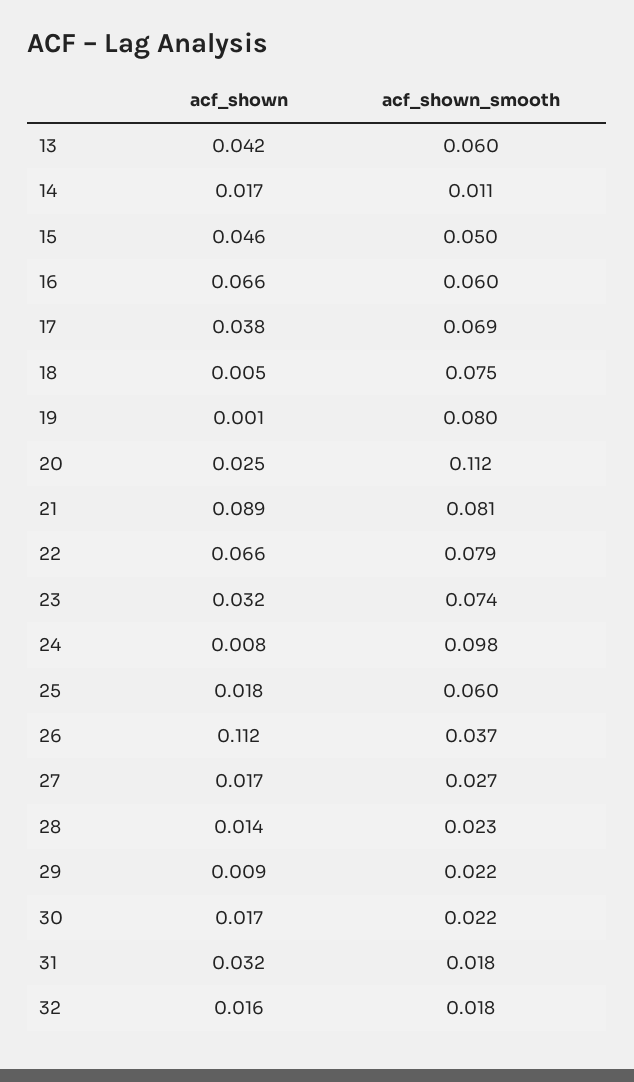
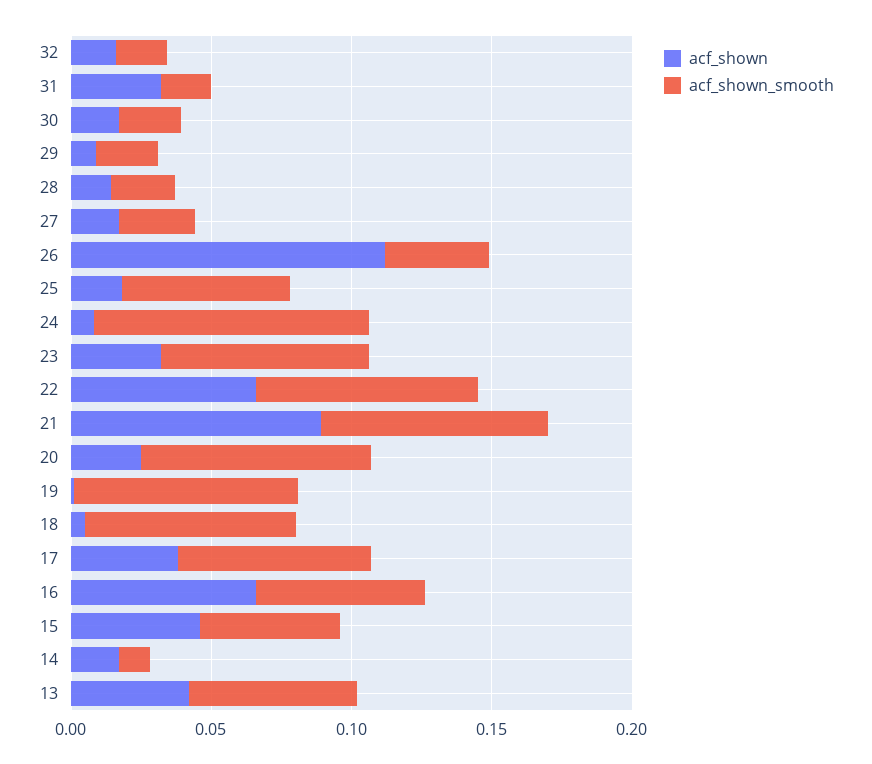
acf_shown_smooth, 20: 0.112 -> 0.08

